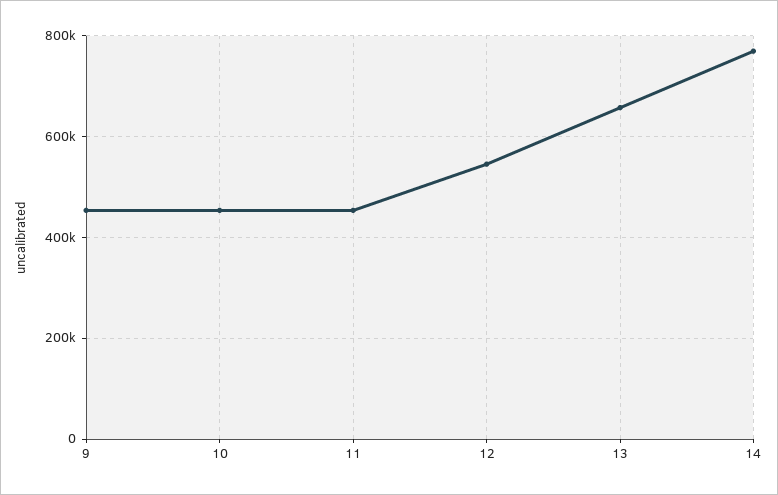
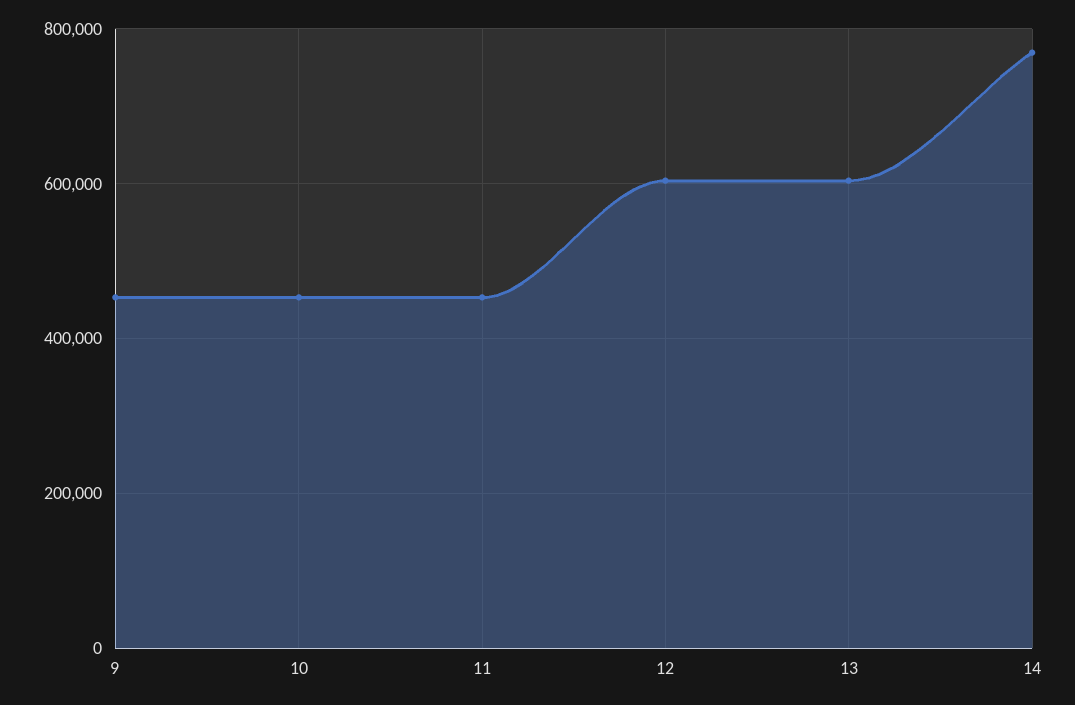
12: 540000 -> 600000
13: 660000 -> 600000

